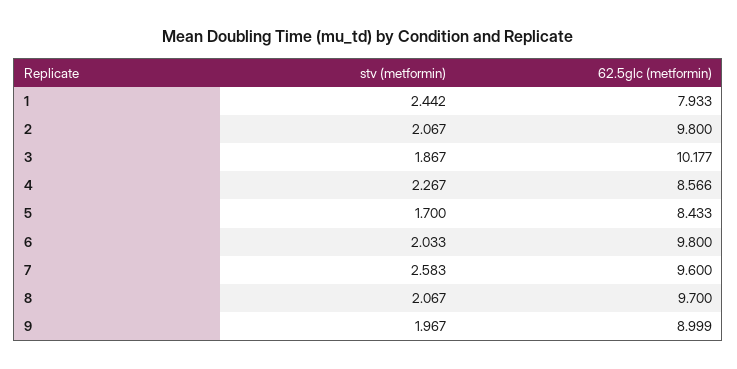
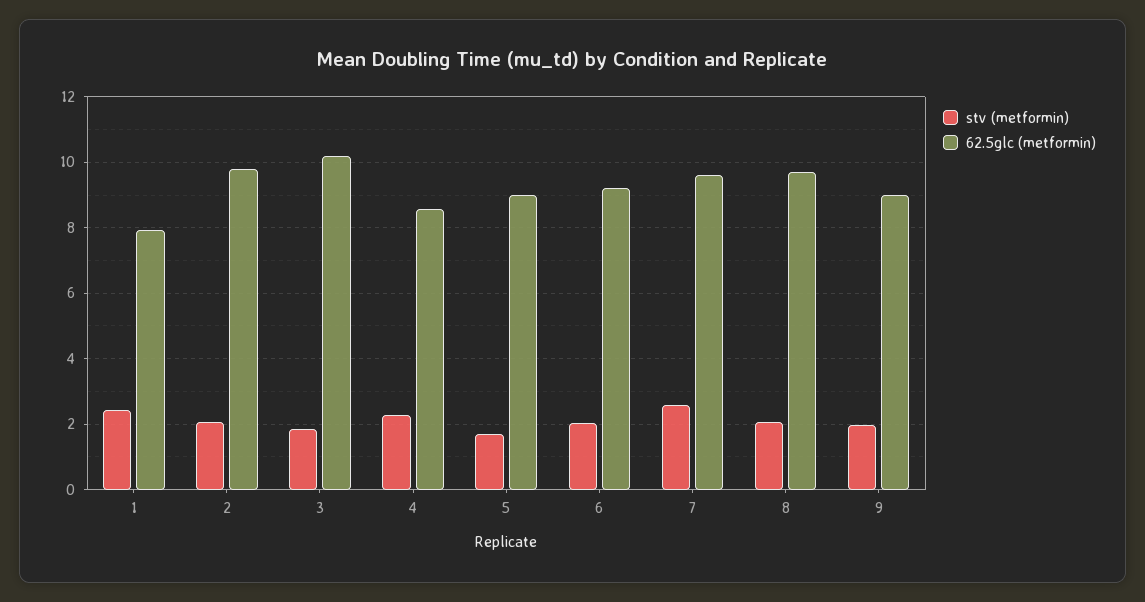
62.5glc (metformin), 5: 8.433 -> 9
62.5glc (metformin), 6: 9.8 -> 9.2

